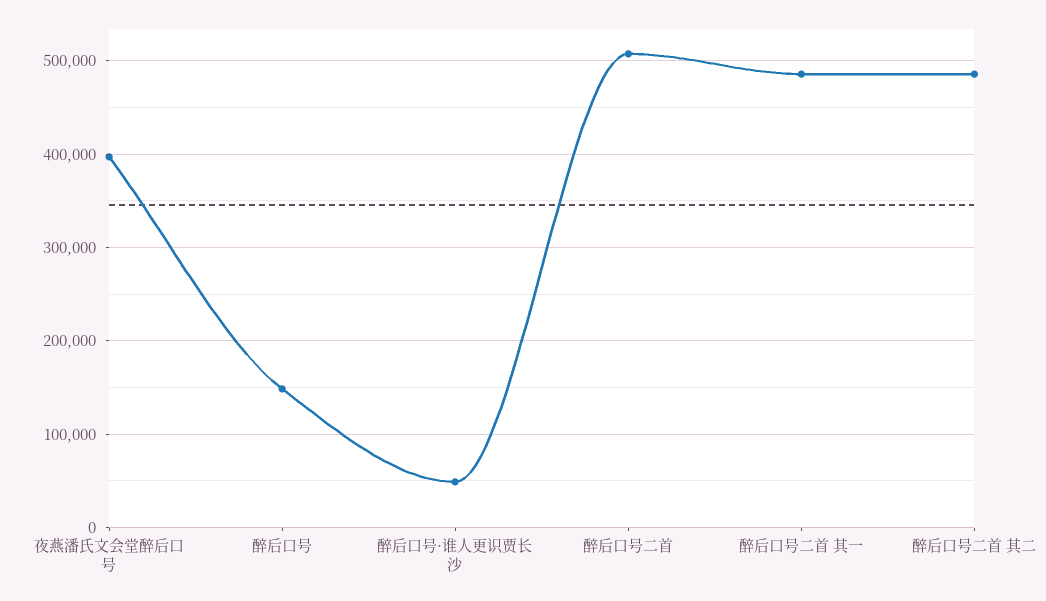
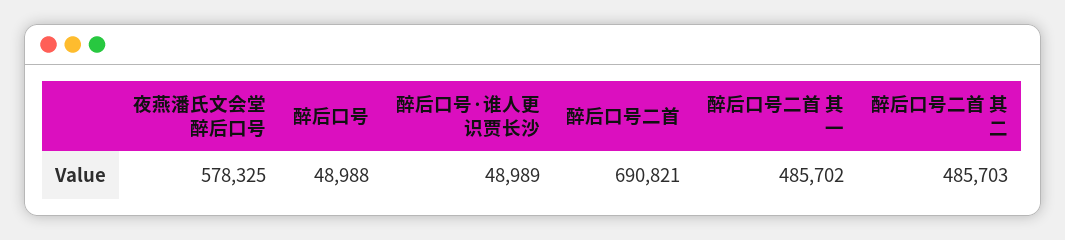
夜燕潘氏文会堂醉后口号: 400000 -> 578325
醉后口号: 150000 -> 48988
醉后口号二首: 510000 -> 690821

